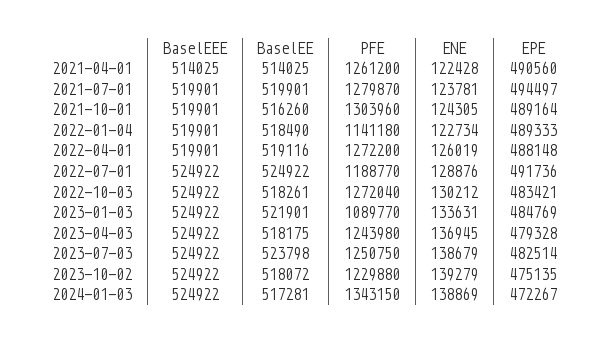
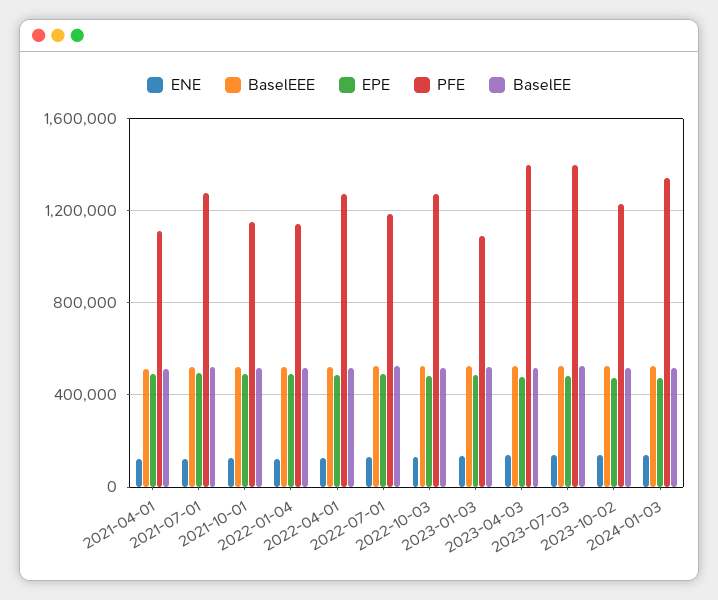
PFE, 2021-04-01: 1261200 -> 1100000
PFE, 2021-10-01: 1303960 -> 1150000
PFE, 2023-04-03: 1243980 -> 1400000
PFE, 2023-07-03: 1250750 -> 1400000

